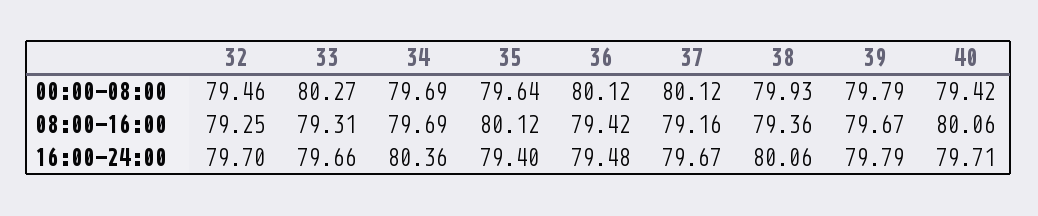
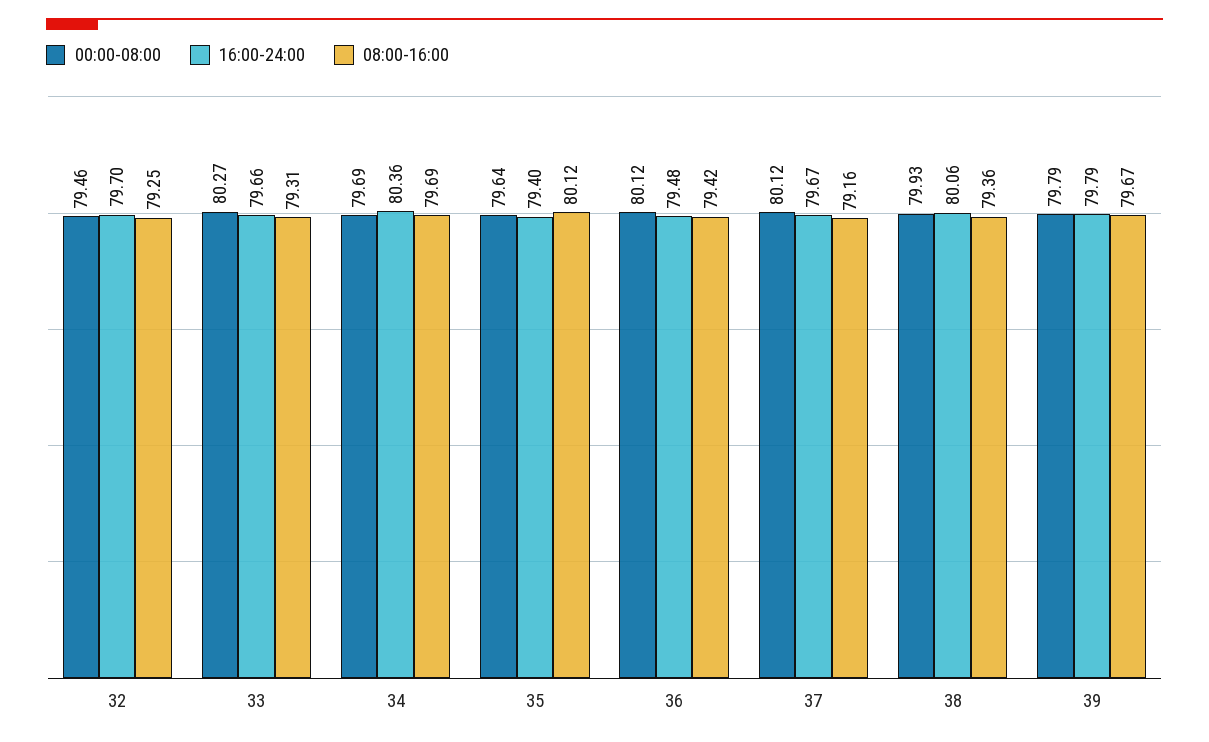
00:00-08:00, 40: 79.42 -> none
08:00-16:00, 40: 80.06 -> none
16:00-24:00, 40: 79.71 -> none

